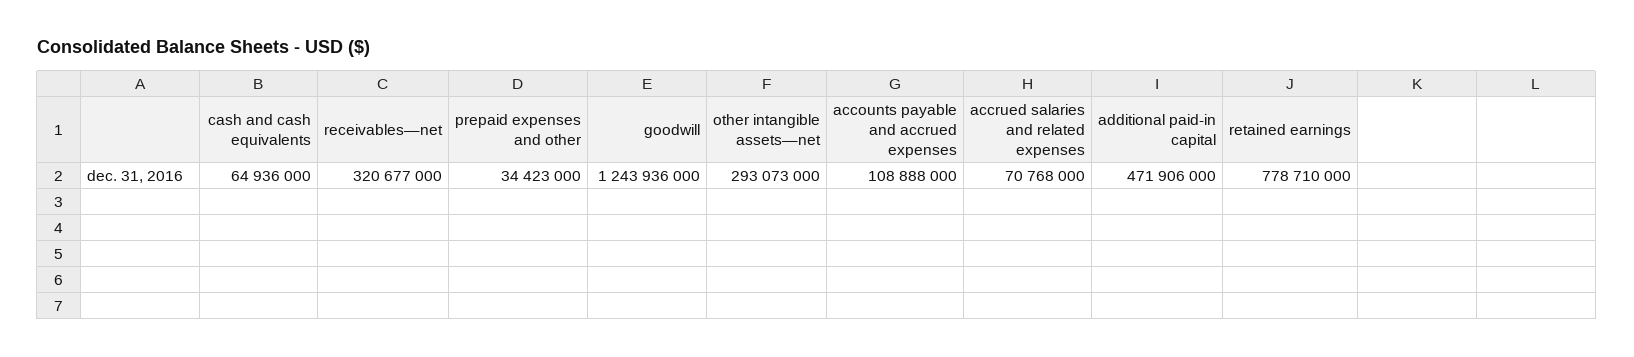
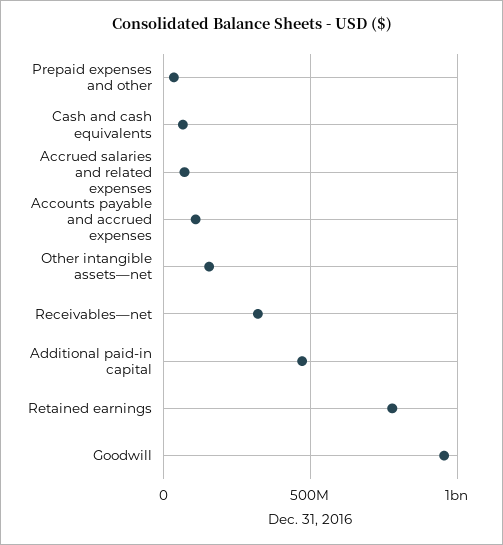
goodwill: 1243936000 -> 950000000
other intangible assets—net: 293073000 -> 150000000

